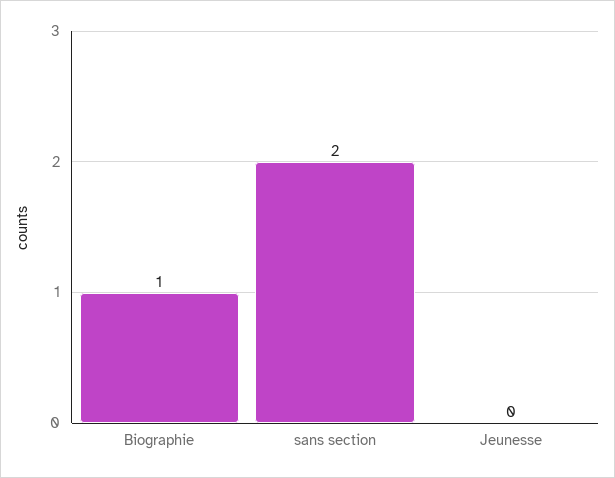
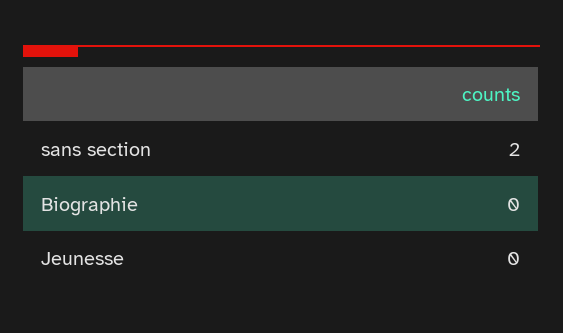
Biographie: 1 -> 0

